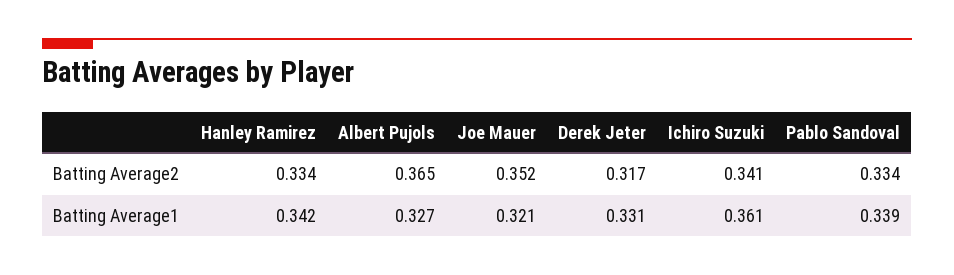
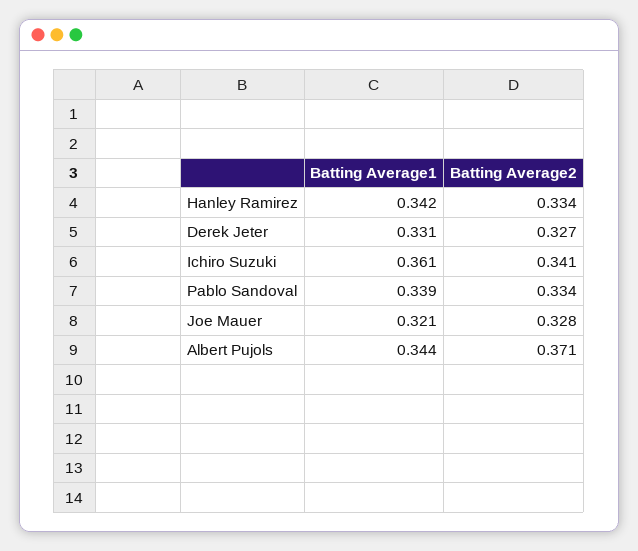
Albert Pujols, Batting Average2: 0.365 -> 0.371
Joe Mauer, Batting Average2: 0.352 -> 0.328
Derek Jeter, Batting Average2: 0.317 -> 0.327
Albert Pujols, Batting Average1: 0.327 -> 0.344

